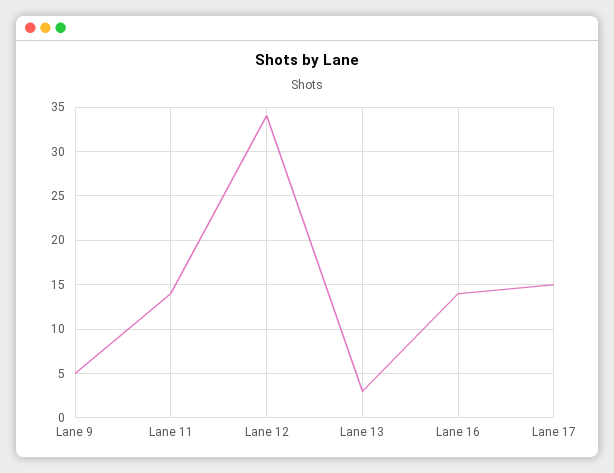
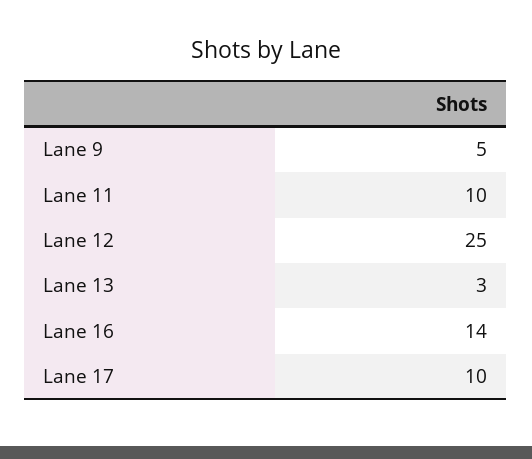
Lane 11: 14 -> 10
Lane 12: 34 -> 25
Lane 17: 15 -> 10

